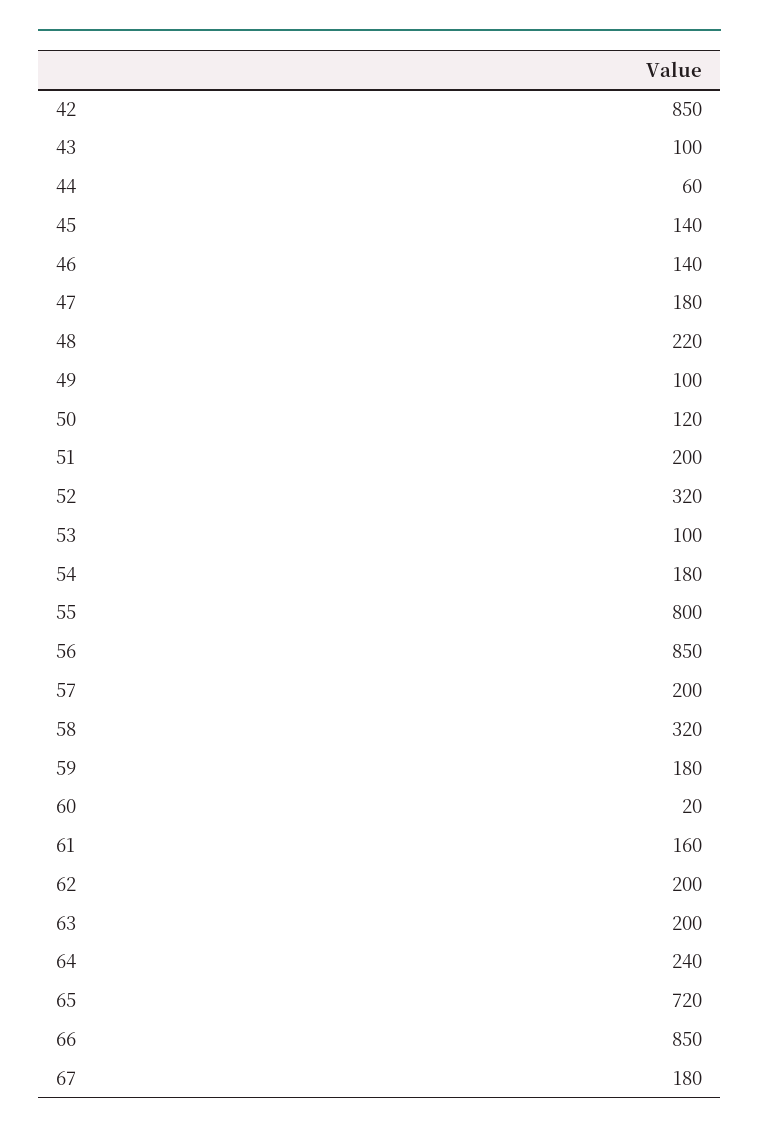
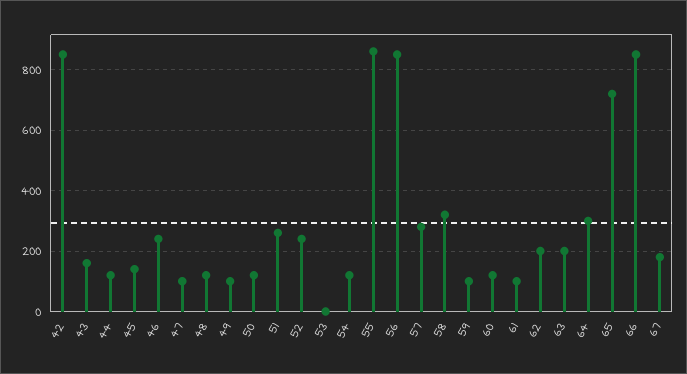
43: 100 -> 160
44: 60 -> 120
46: 140 -> 240
47: 180 -> 100
48: 220 -> 120
51: 200 -> 260
52: 320 -> 240
53: 100 -> 0
54: 180 -> 120
55: 800 -> 860
57: 200 -> 280
59: 180 -> 100
60: 20 -> 120
61: 160 -> 100
64: 240 -> 300

